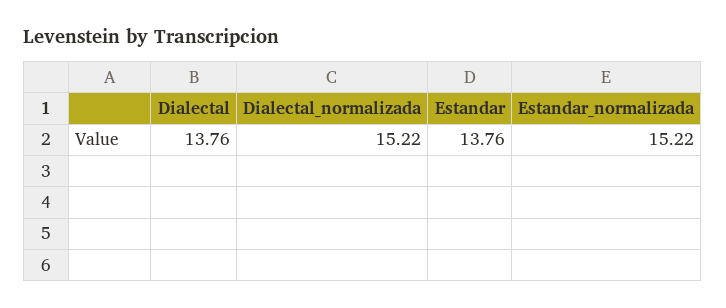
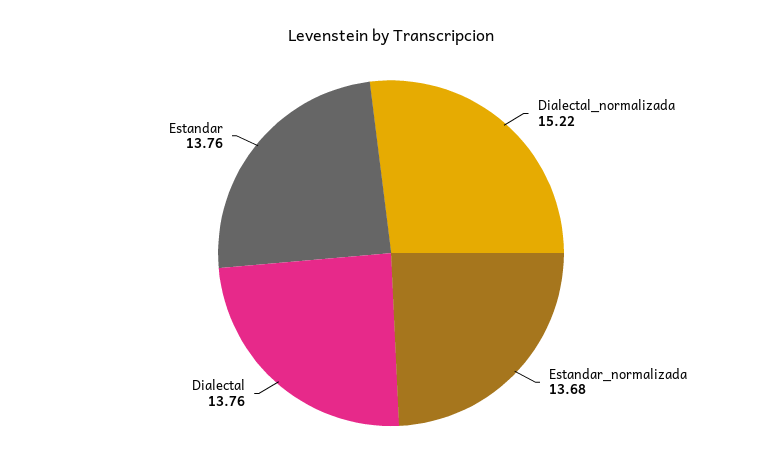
Estandar_normalizada: 15.22 -> 13.68

